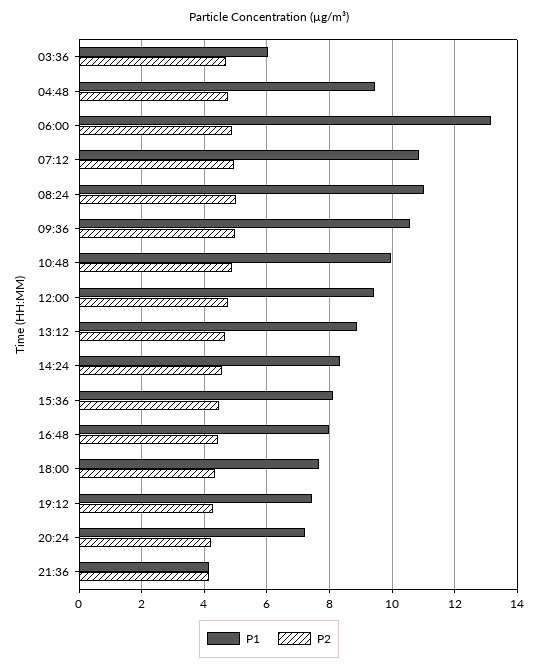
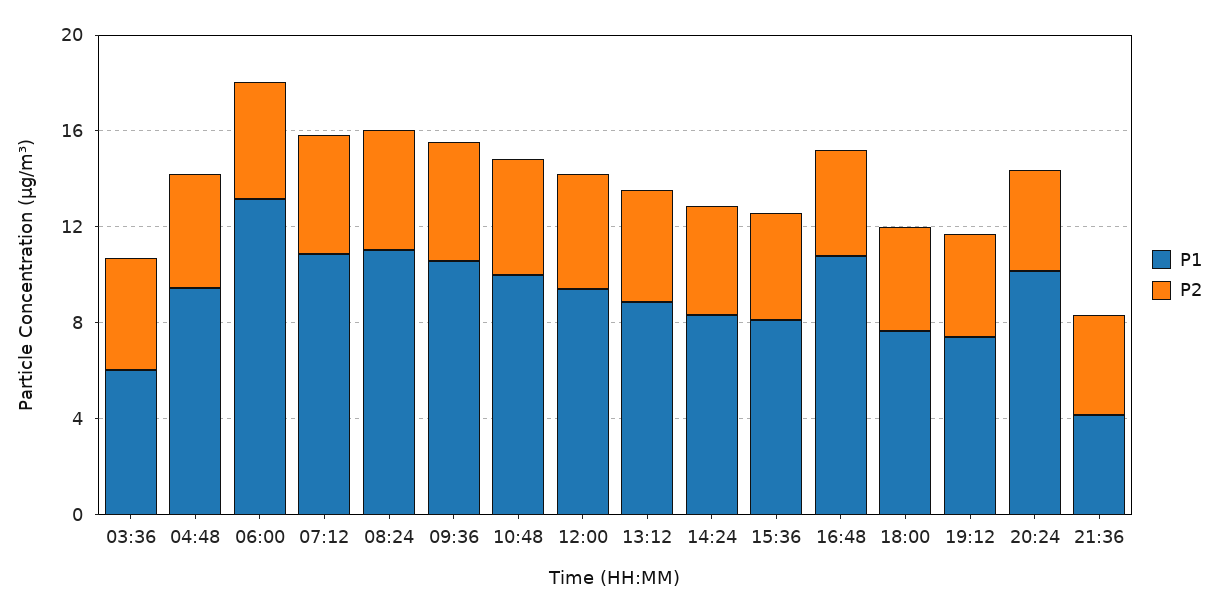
P1, 16:48: 8 -> 11
P1, 20:24: 7.2 -> 10

